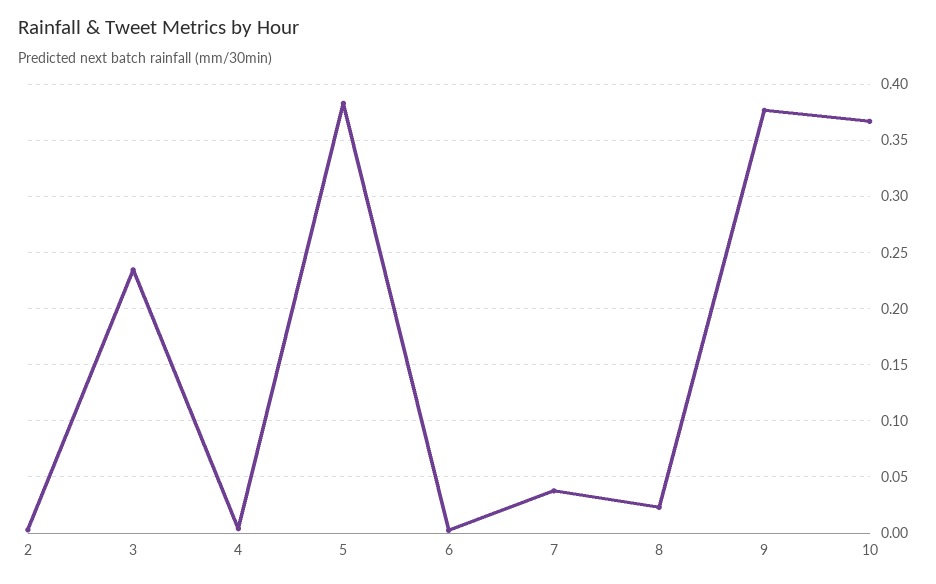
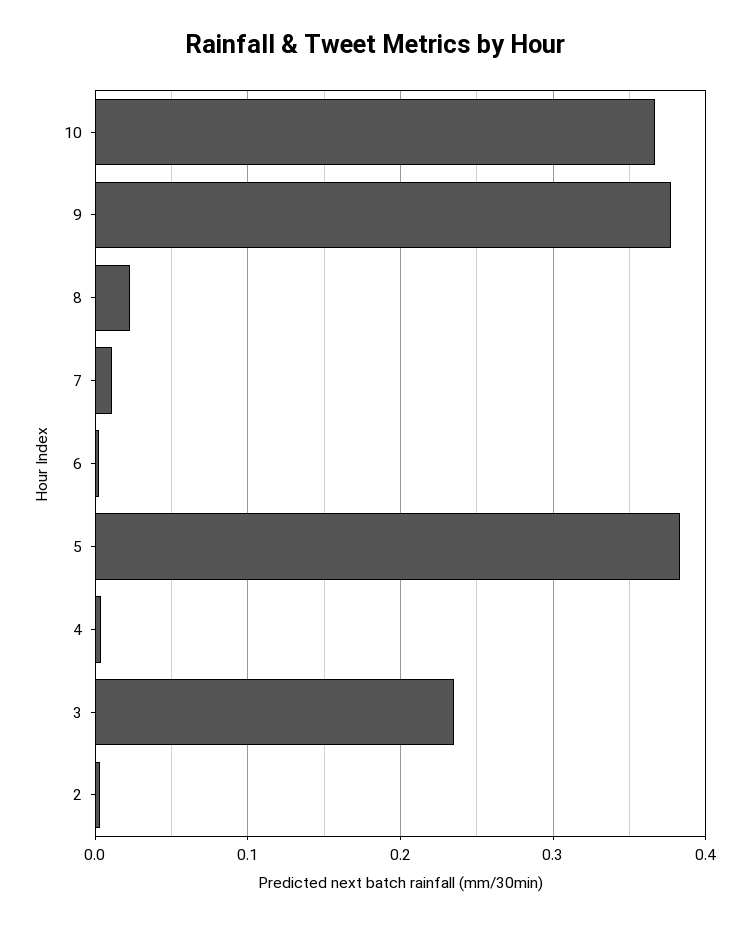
7: 0.04 -> 0.01

